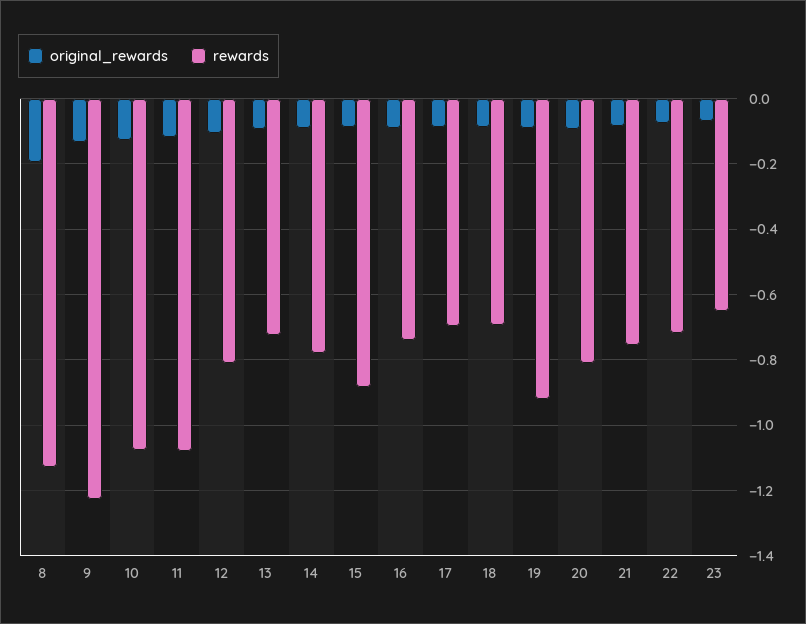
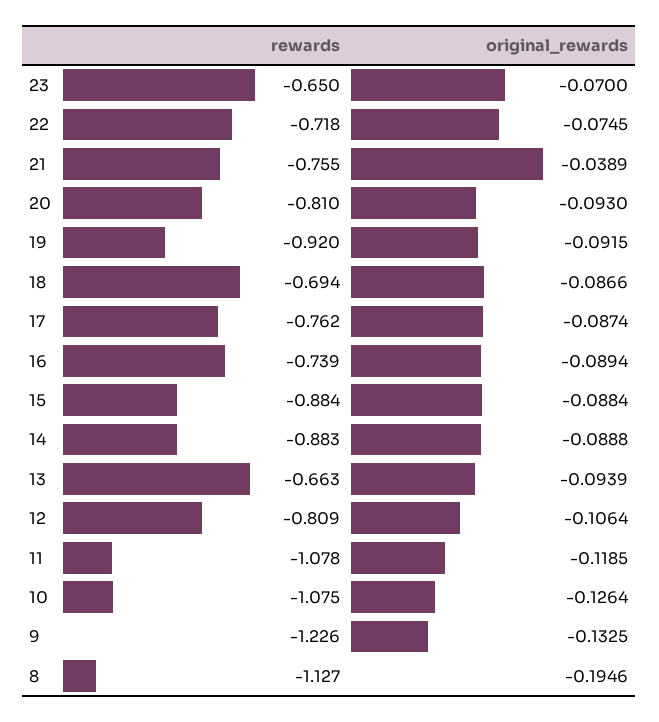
rewards, 13: -0.72 -> -0.663
rewards, 14: -0.78 -> -0.883
rewards, 17: -0.7 -> -0.762
original_rewards, 21: -0.08 -> -0.0389

